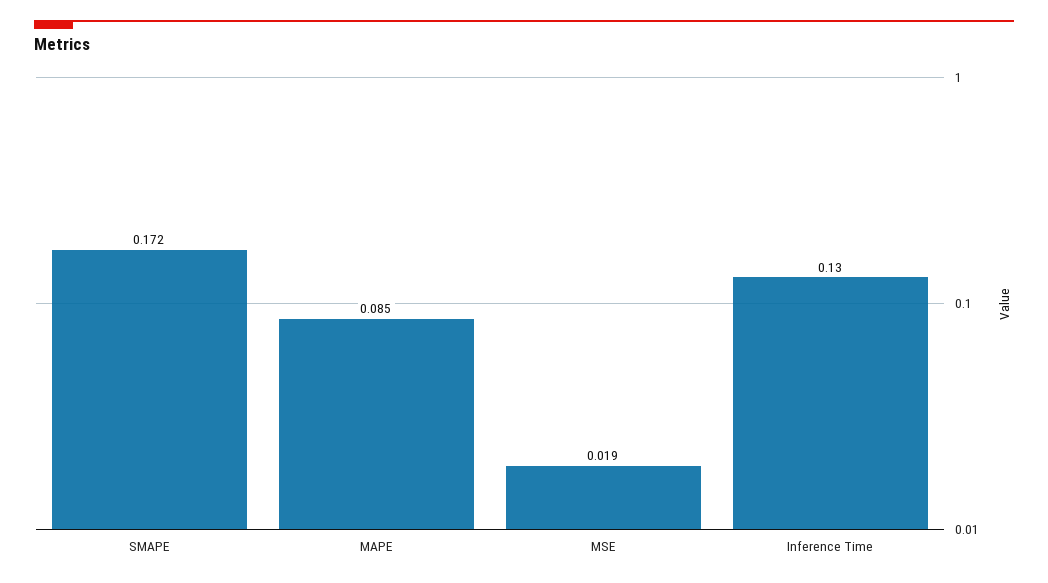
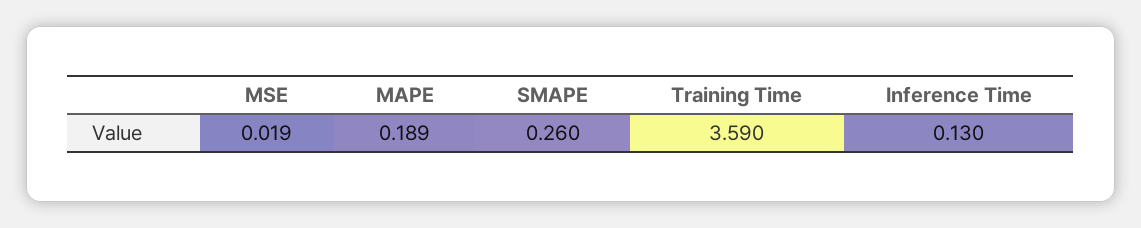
SMAPE: 0.172 -> 0.26
MAPE: 0.085 -> 0.189
Training Time: none -> 3.59

